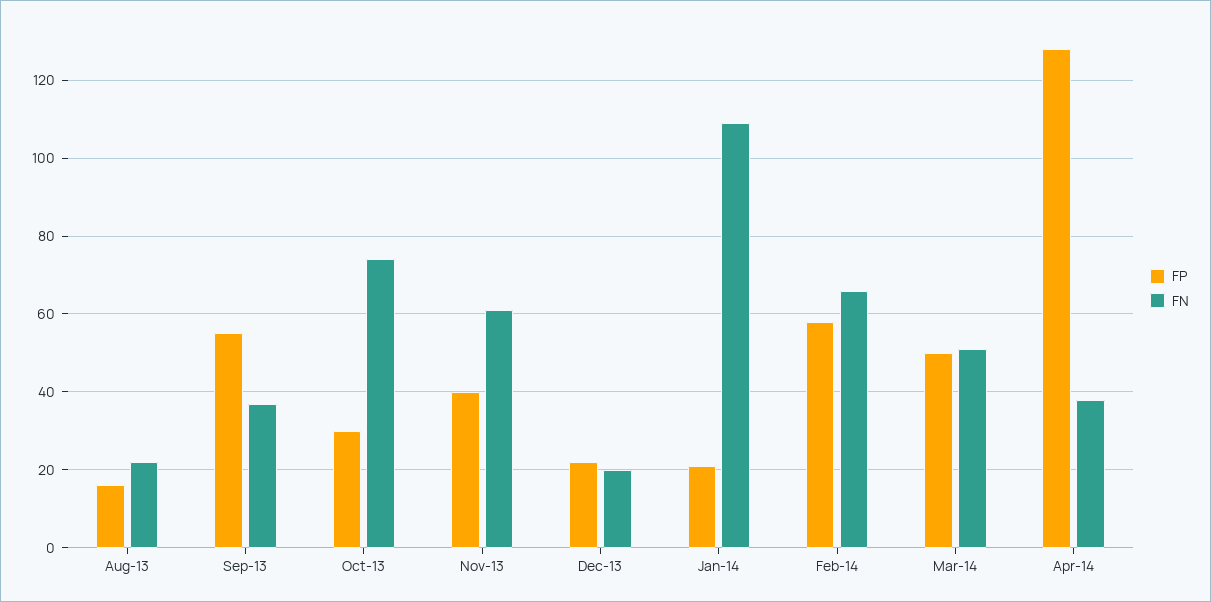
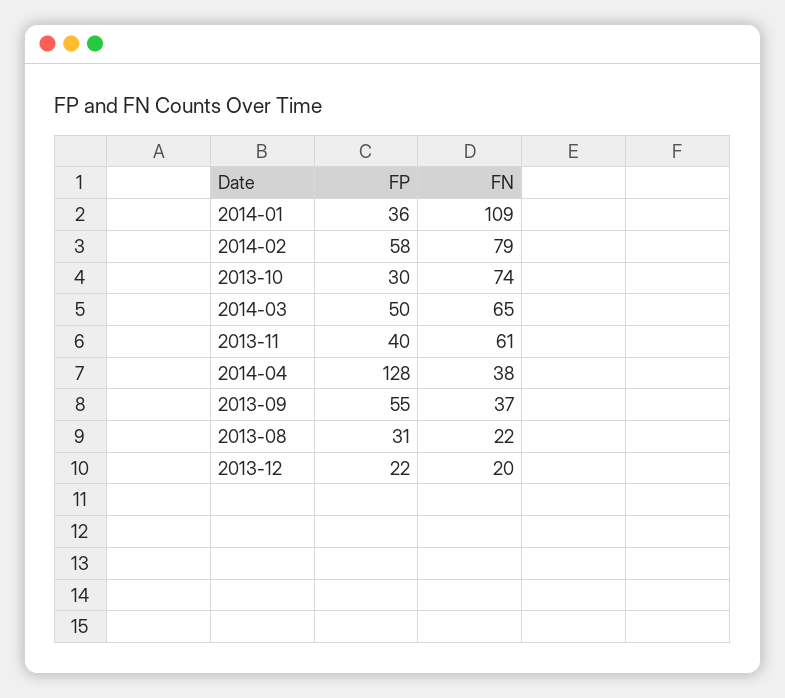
FP, Aug-13: 15 -> 31
FP, Jan-14: 20 -> 36
FN, Feb-14: 65 -> 79
FN, Mar-14: 50 -> 65

